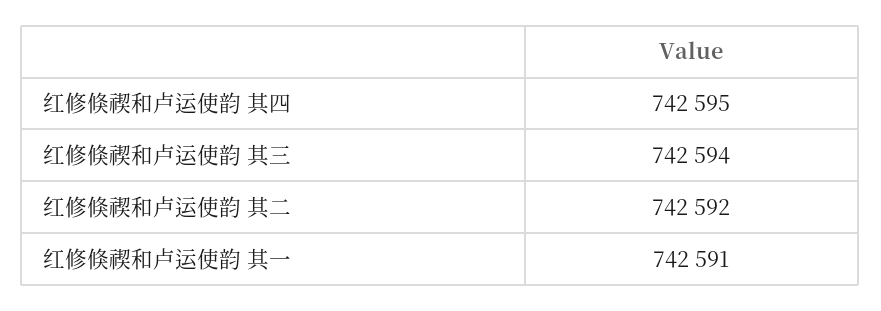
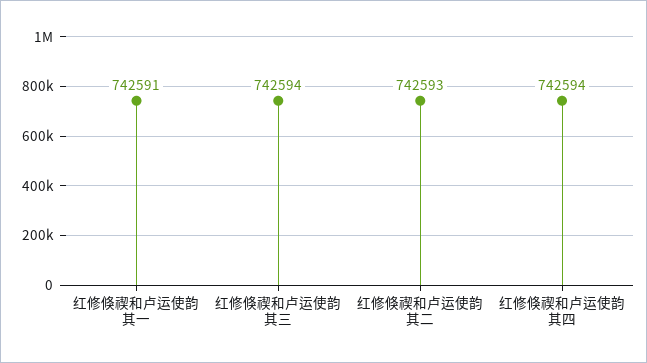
红修倏禊和卢运使韵 其四: 742595 -> 742594
红修倏禊和卢运使韵 其二: 742592 -> 742593

